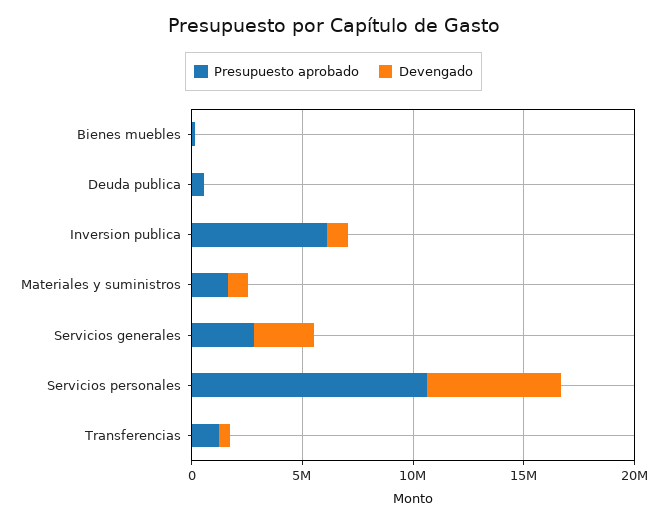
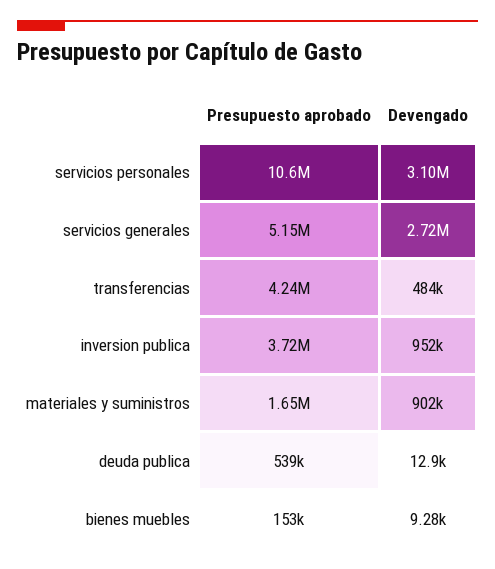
Presupuesto aprobado, Inversion publica: 6000000 -> 3720000
Presupuesto aprobado, Servicios generales: 3000000 -> 5150000
Devengado, Servicios personales: 6000000 -> 3100000
Presupuesto aprobado, Transferencias: 1000000 -> 4240000

